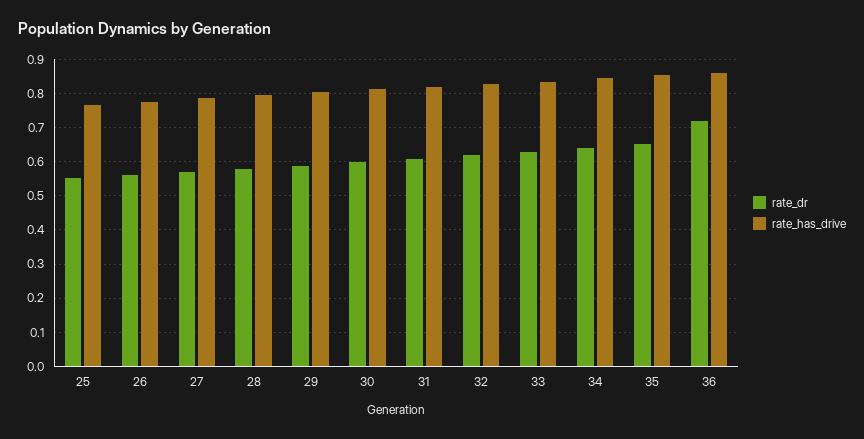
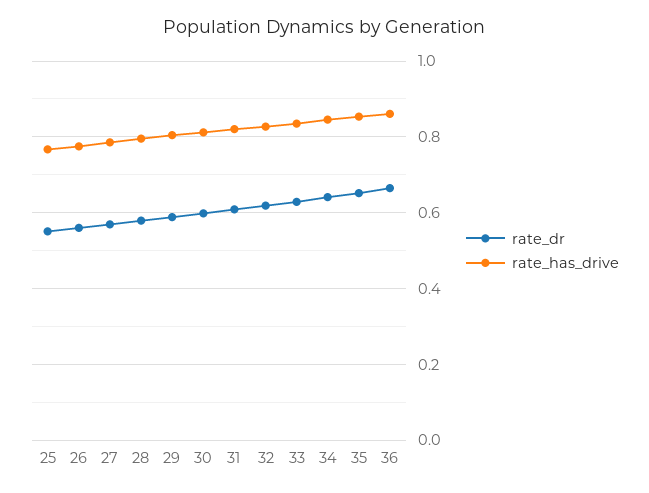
rate_dr, 36: 0.72 -> 0.66

